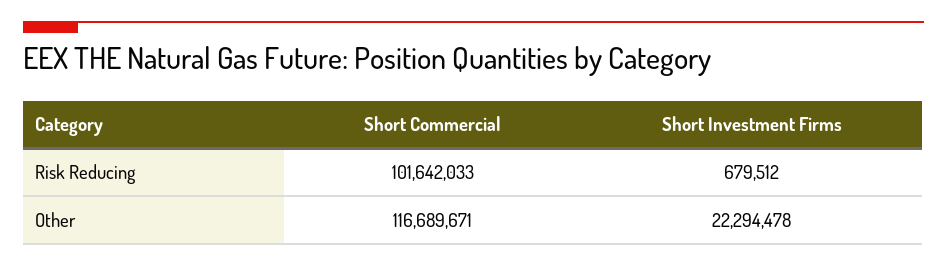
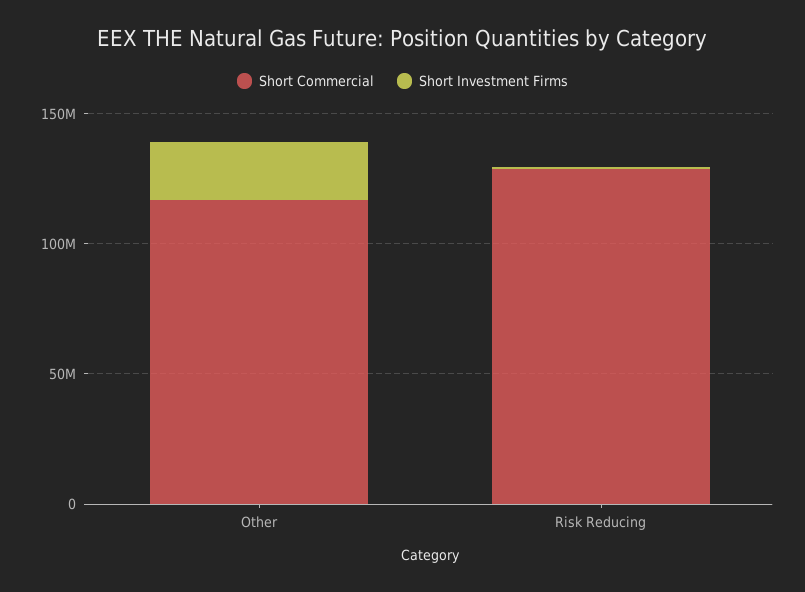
Short Commercial, Risk Reducing: 101642033 -> 130000000

